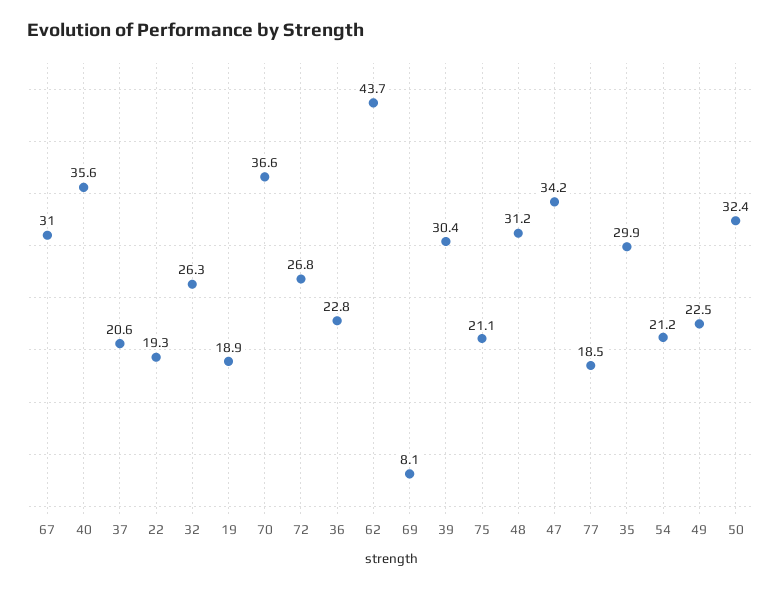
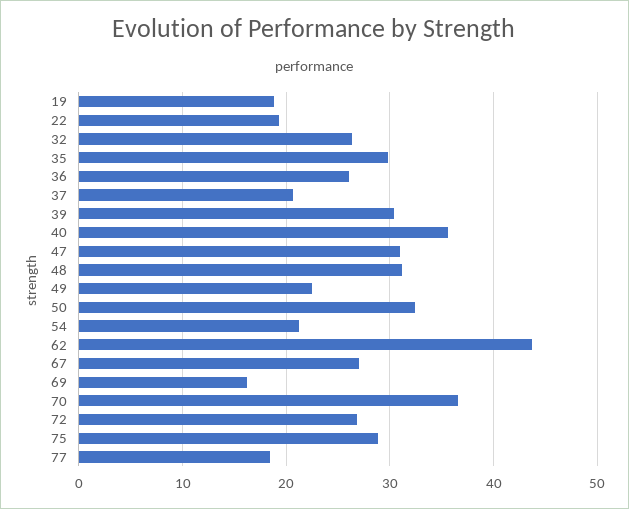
67: 31 -> 27
36: 22.8 -> 26
69: 8.1 -> 16
75: 21.1 -> 29
47: 34.2 -> 31

